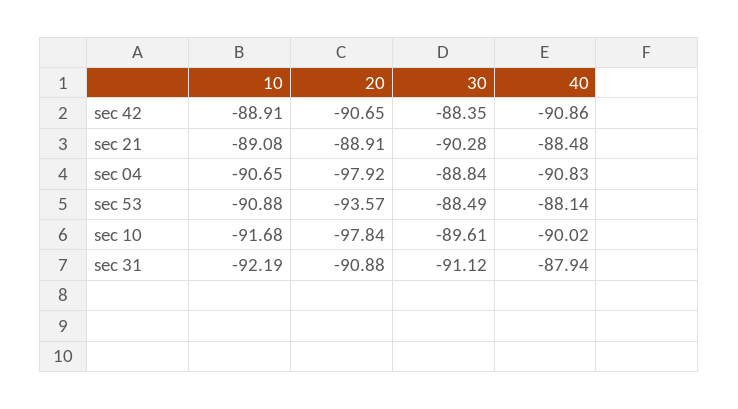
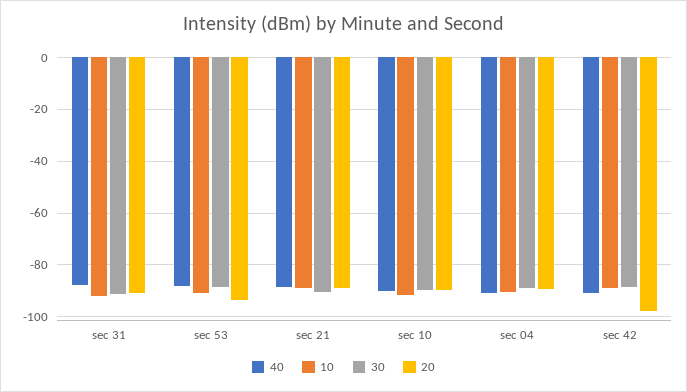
20, sec 42: -90.65 -> -97.5
20, sec 04: -97.92 -> -90
20, sec 10: -97.84 -> -90

